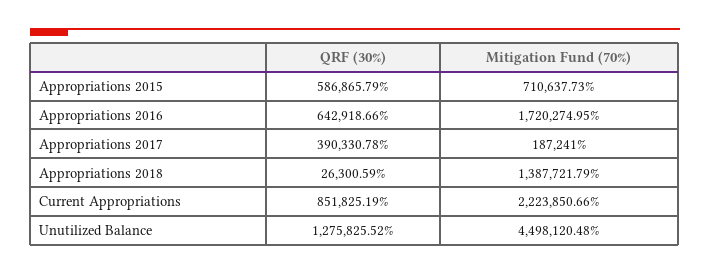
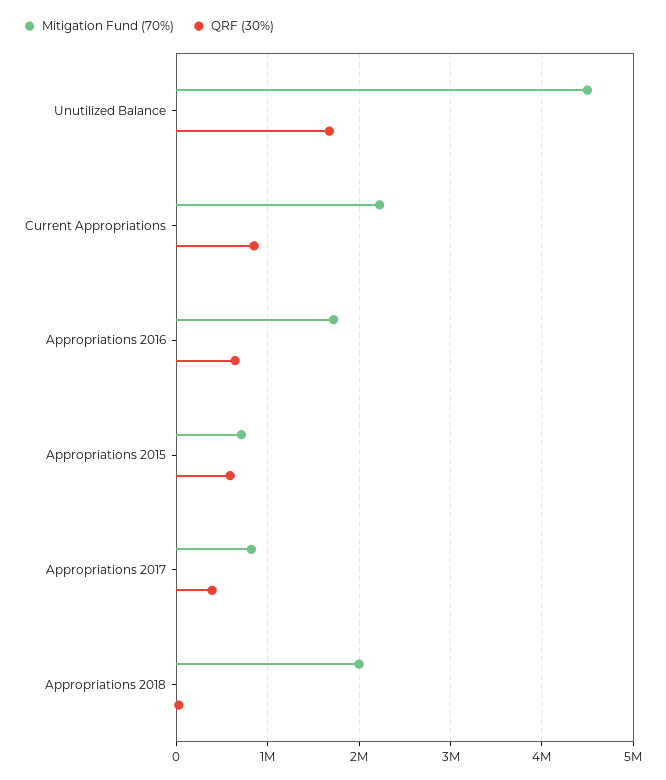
Mitigation Fund (70%), Appropriations 2017: 187241 -> 800000
Mitigation Fund (70%), Appropriations 2018: 1387721.79 -> 2000000
QRF (30%), Unutilized Balance: 1275825.52 -> 1700000

